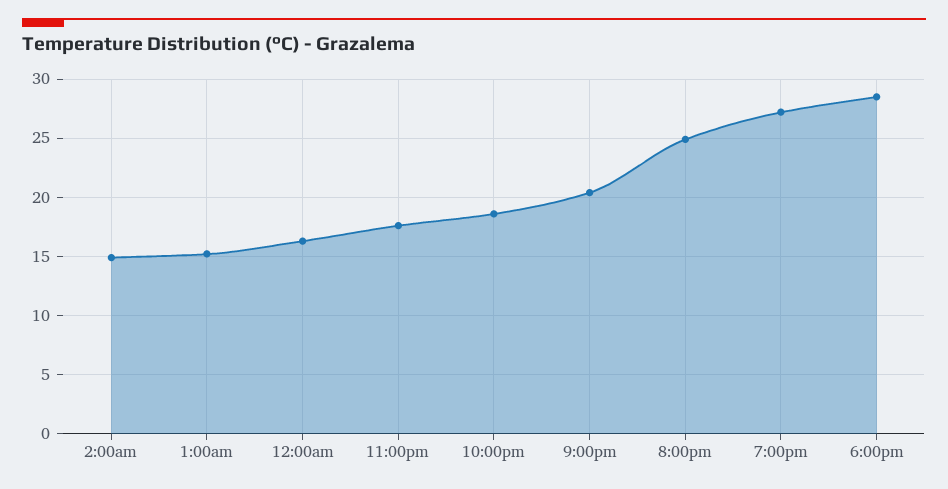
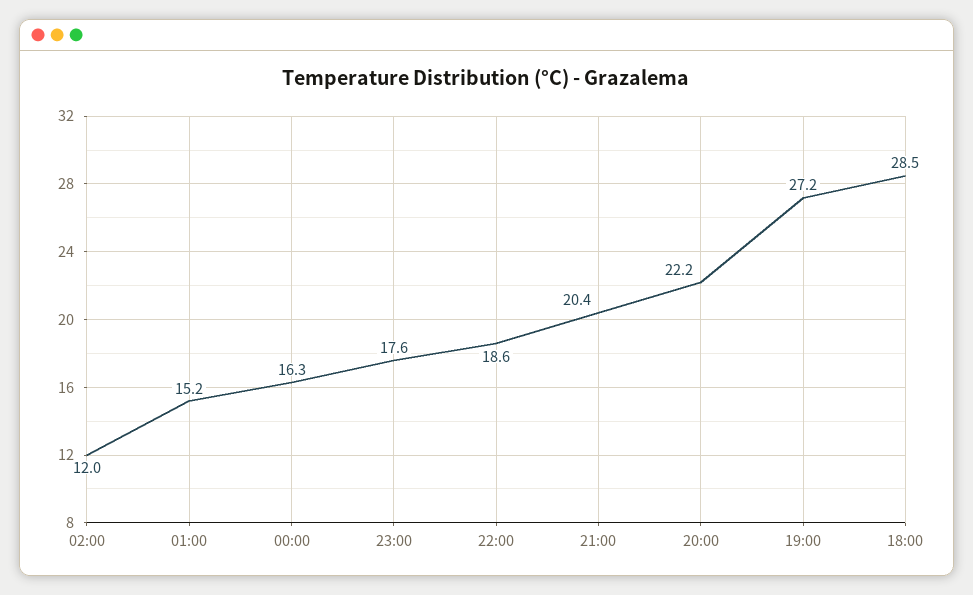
2:00am: 15 -> 12
8:00pm: 25 -> 22.2

